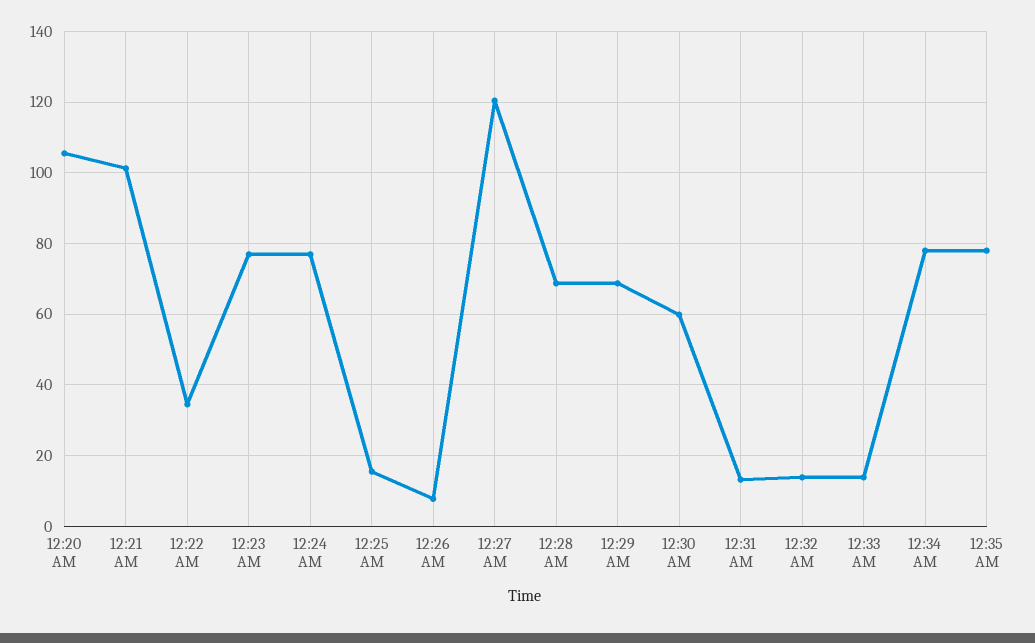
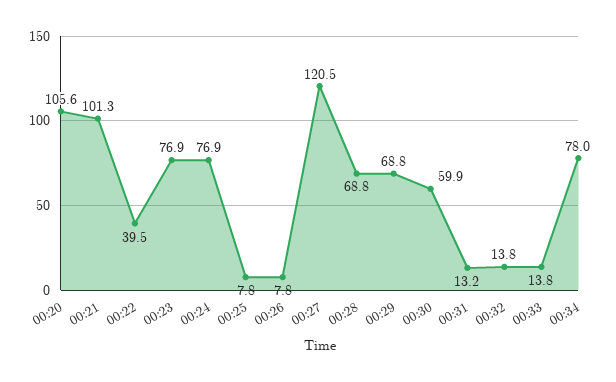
12:22 AM: 34 -> 39.5
12:25 AM: 16 -> 7.8
12:35 AM: 78 -> none

